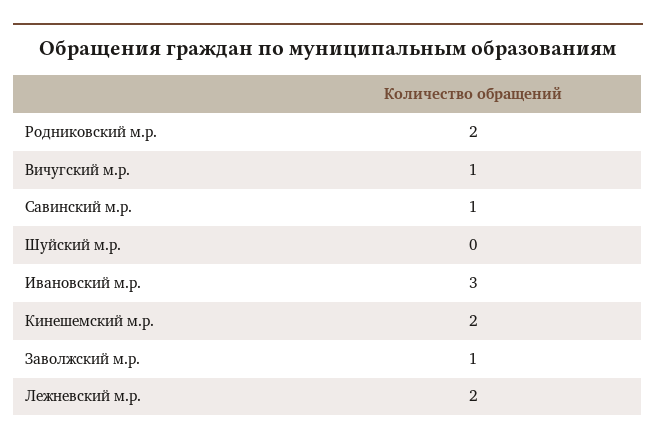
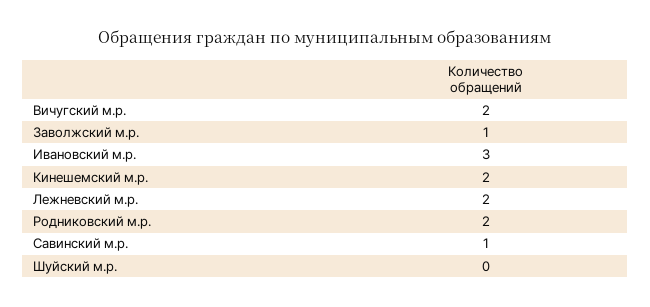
Вичугский м.р.: 1 -> 2

